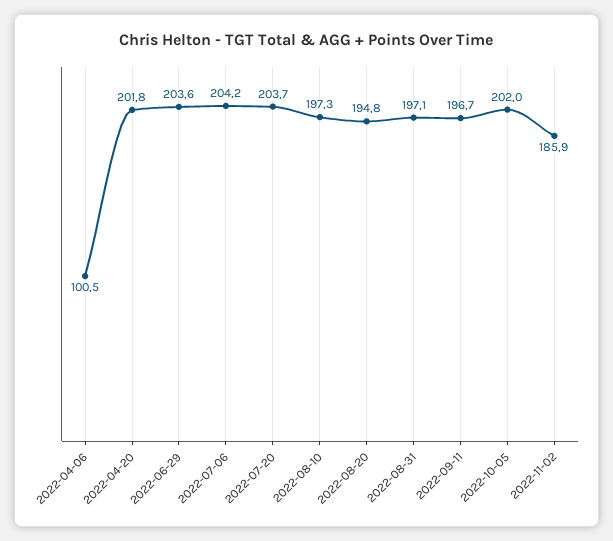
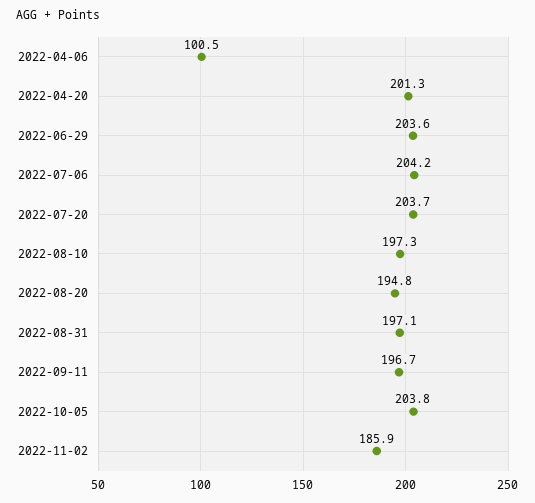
2022-04-20: 201.8 -> 201.3
2022-10-05: 202 -> 203.8

